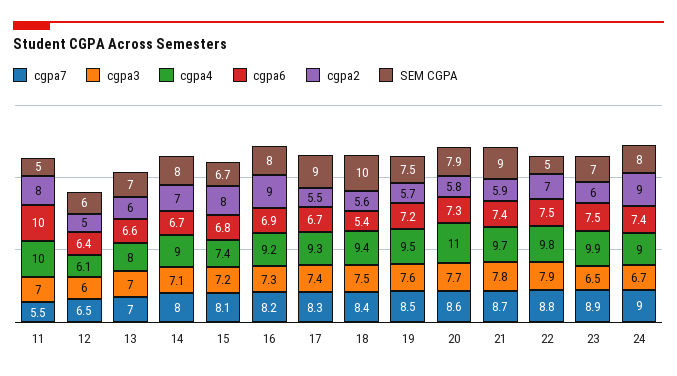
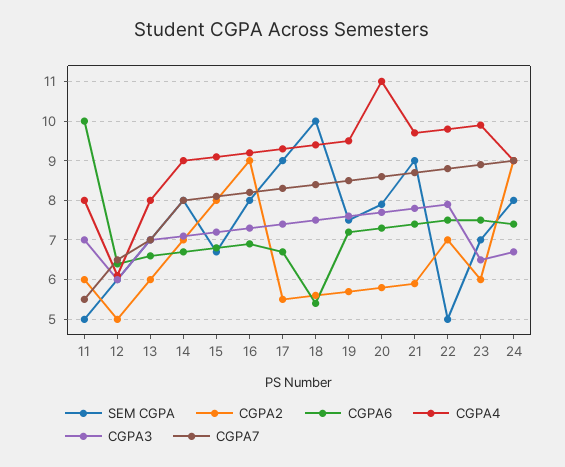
cgpa4, 11: 10 -> 8
cgpa2, 11: 8 -> 6
cgpa4, 15: 7.4 -> 9

